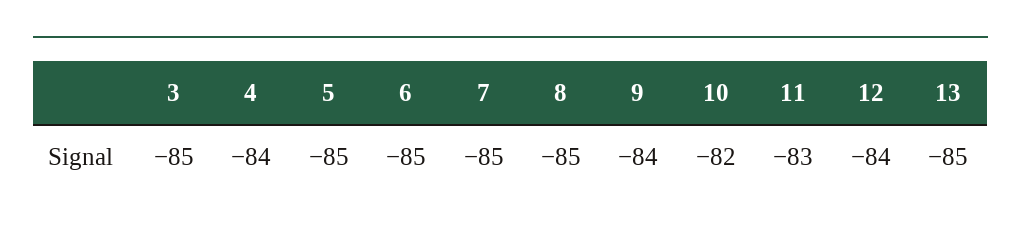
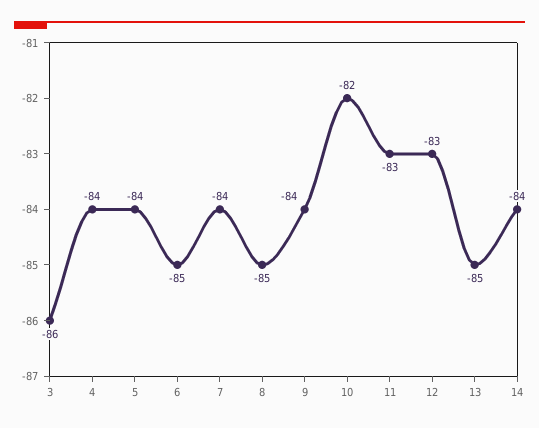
3: -85 -> -86
5: -85 -> -84
7: -85 -> -84
12: -84 -> -83
14: none -> -84

